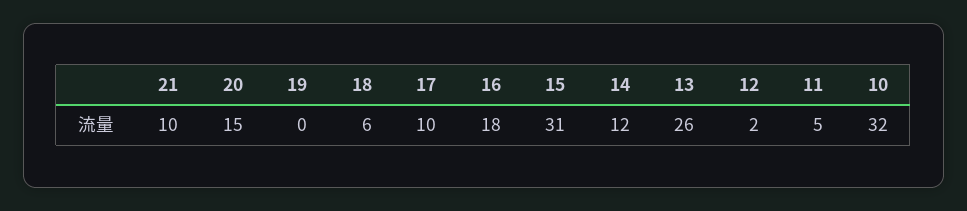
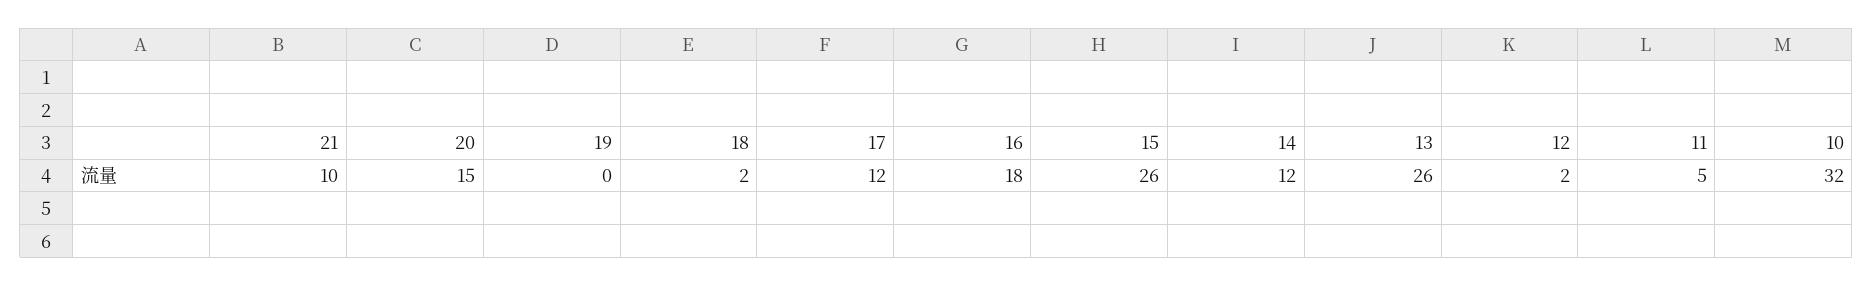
18: 6 -> 2
17: 10 -> 12
15: 31 -> 26

